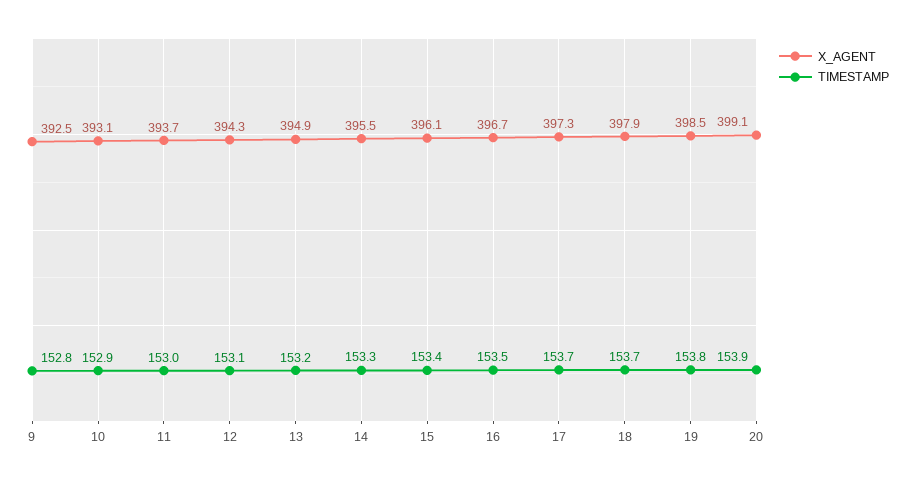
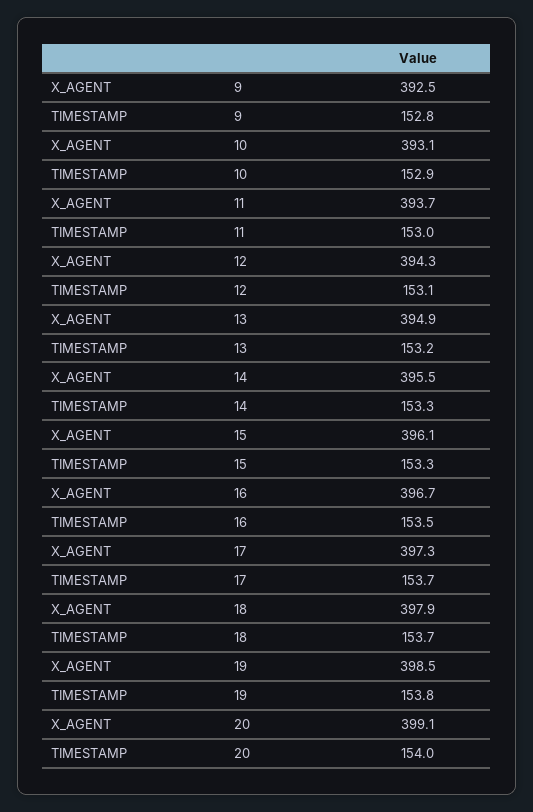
TIMESTAMP, 15: 153.4 -> 153.3
TIMESTAMP, 20: 153.9 -> 154

